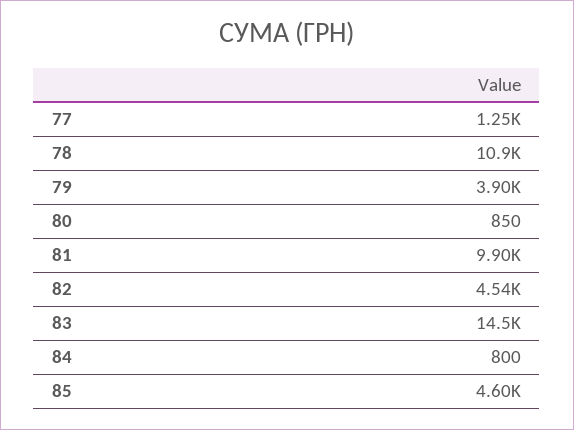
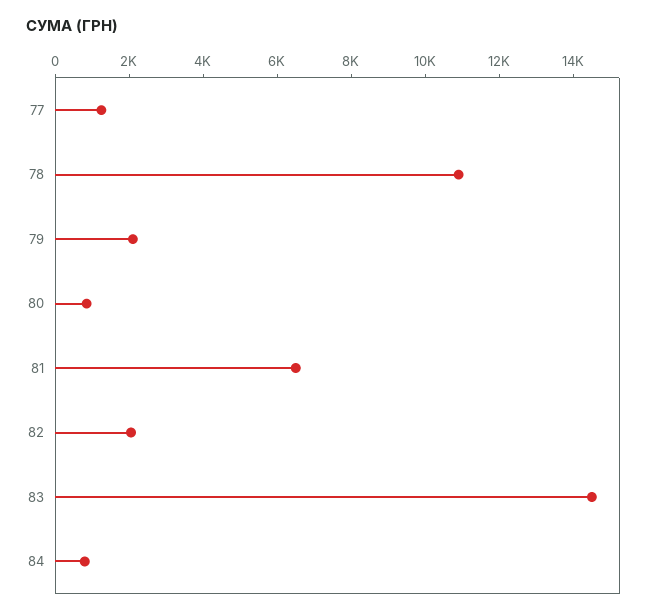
79: 3900 -> 2000
81: 9900 -> 6500
82: 4540 -> 2000
85: 4600 -> none

